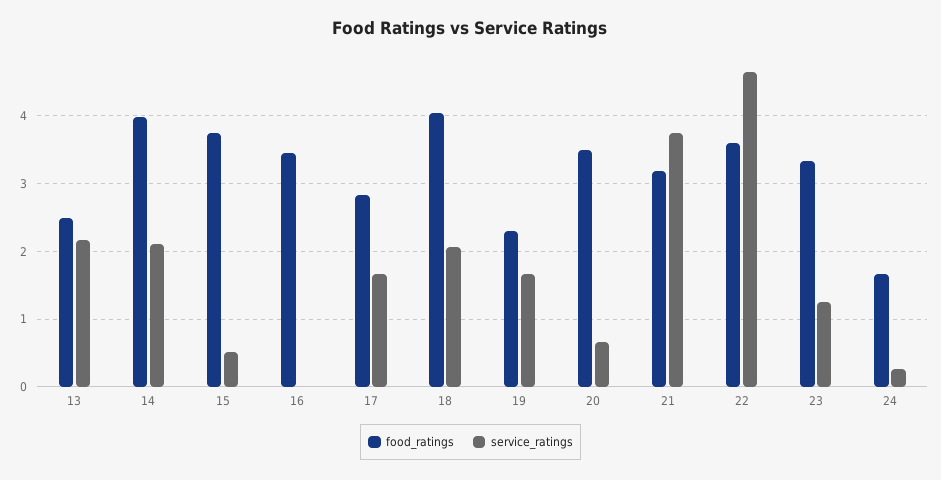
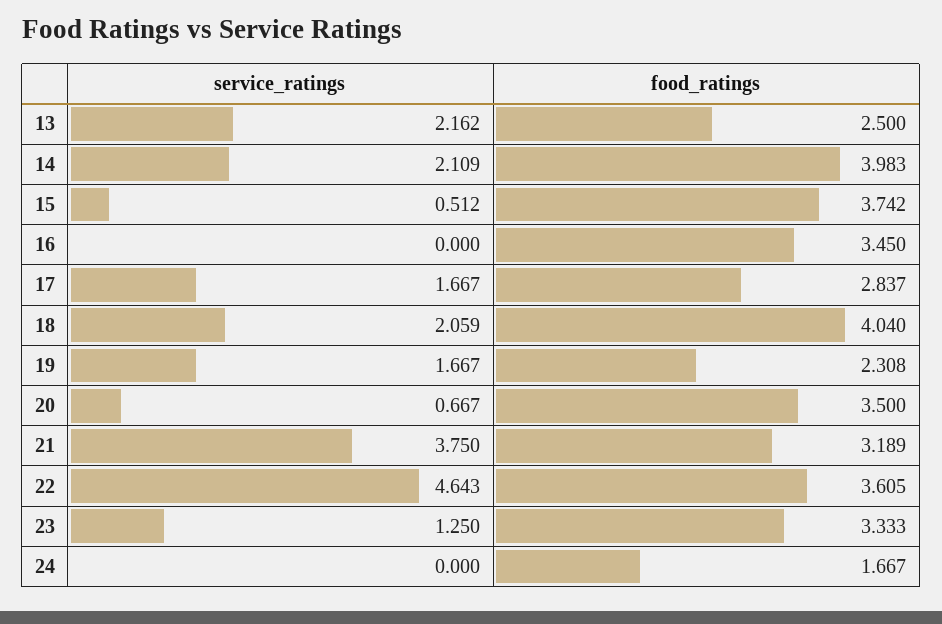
service_ratings, 24: 0.3 -> 0

